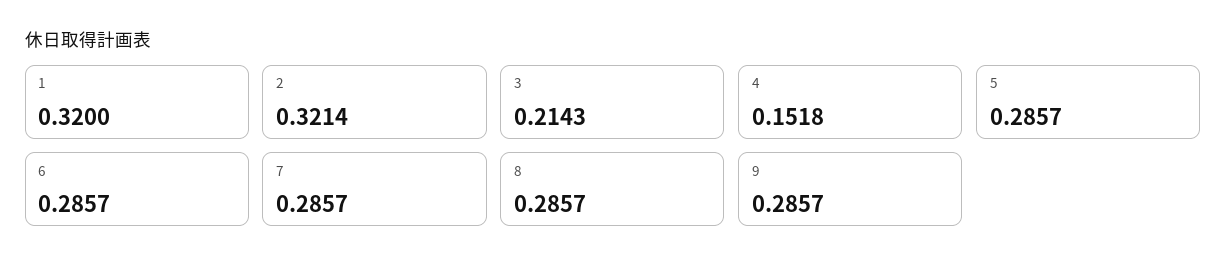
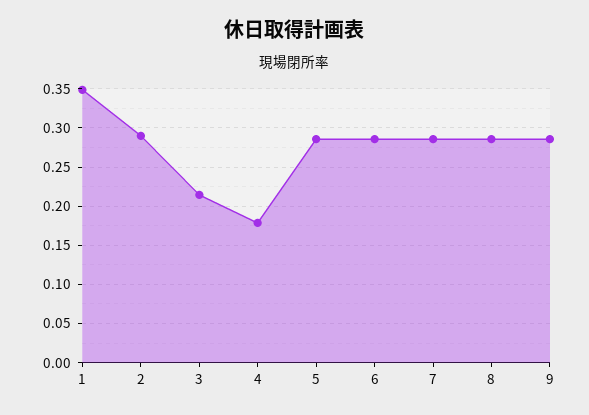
1: 0.32 -> 0.35
2: 0.3214 -> 0.29
4: 0.1518 -> 0.18

